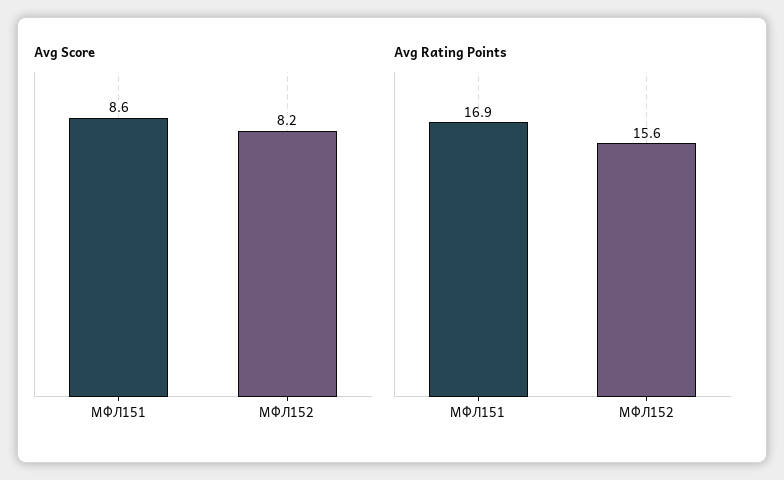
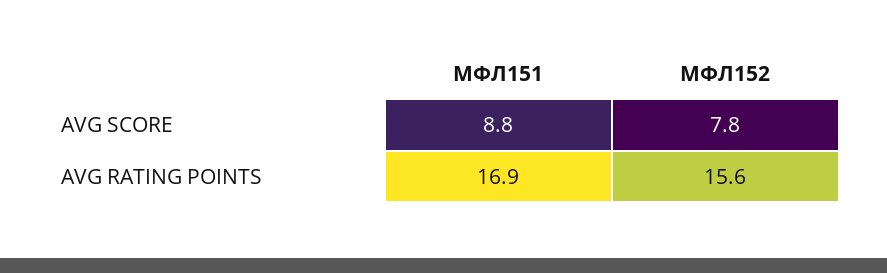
Avg Score, МФЛ151: 8.6 -> 8.8
Avg Score, МФЛ152: 8.2 -> 7.8

